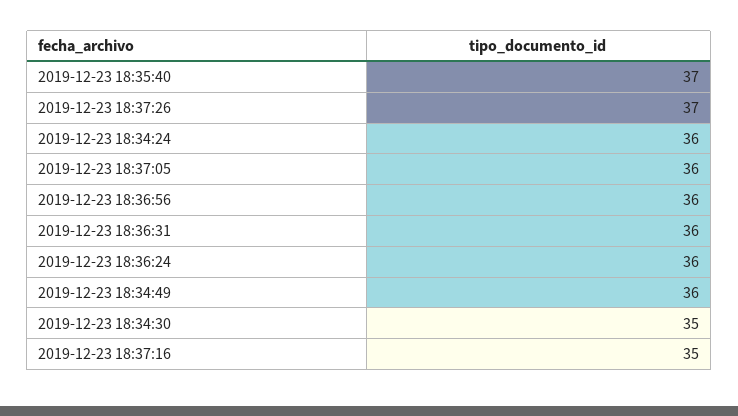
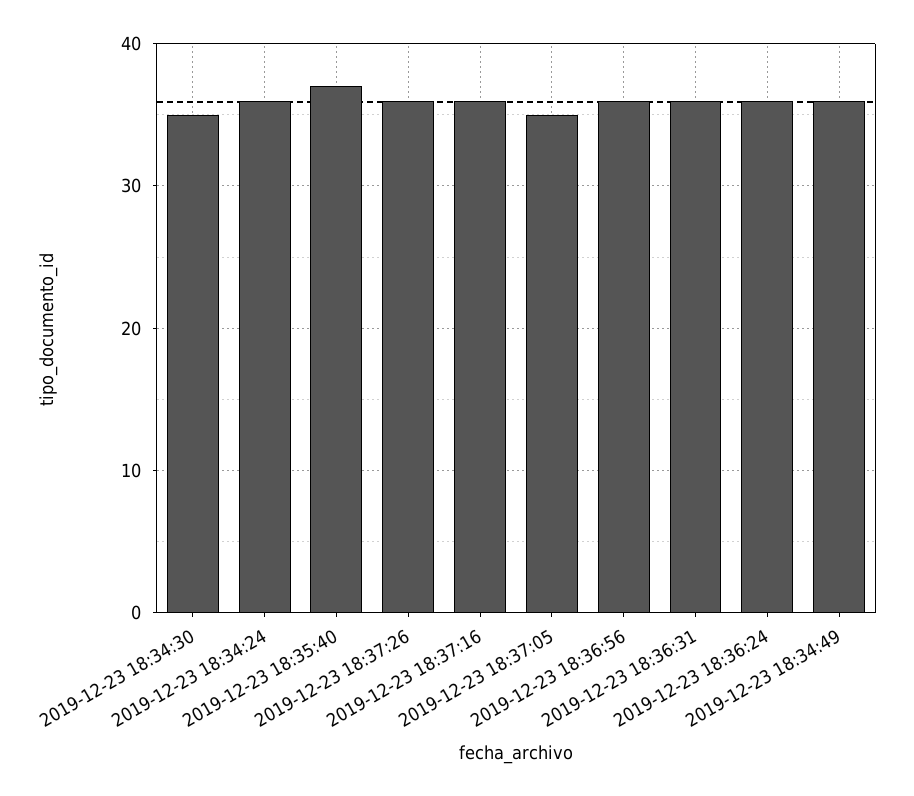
2019-12-23 18:37:26: 37 -> 36
2019-12-23 18:37:05: 36 -> 35
2019-12-23 18:37:16: 35 -> 36

